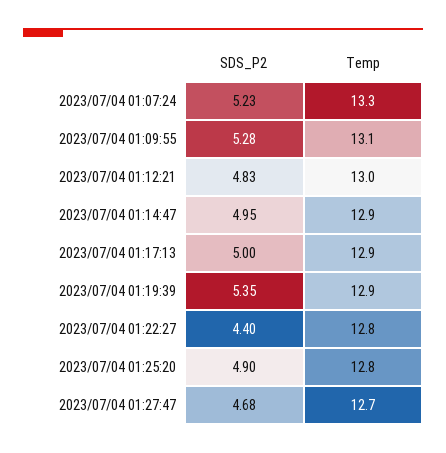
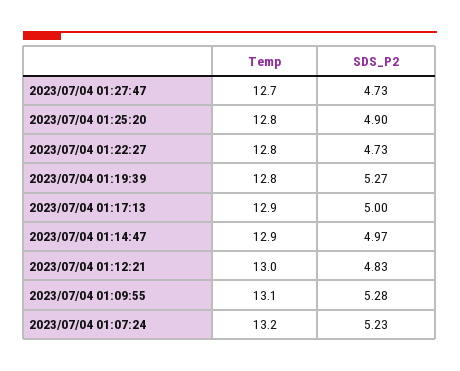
Temp, 2023/07/04 01:07:24: 13.3 -> 13.2
SDS_P2, 2023/07/04 01:14:47: 4.95 -> 4.97
SDS_P2, 2023/07/04 01:19:39: 5.35 -> 5.27
Temp, 2023/07/04 01:19:39: 12.9 -> 12.8
SDS_P2, 2023/07/04 01:22:27: 4.4 -> 4.73
SDS_P2, 2023/07/04 01:27:47: 4.68 -> 4.73

